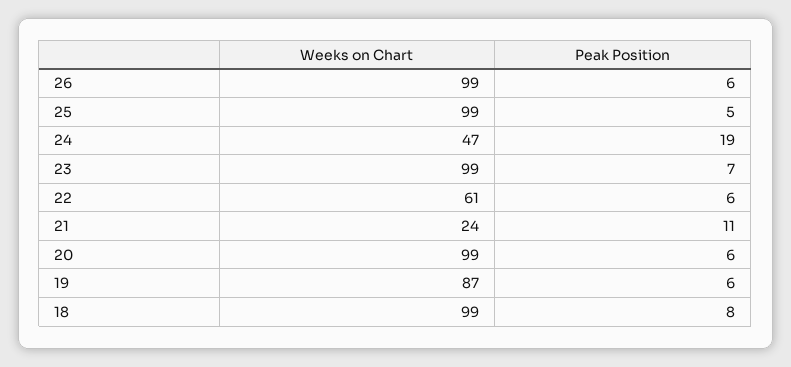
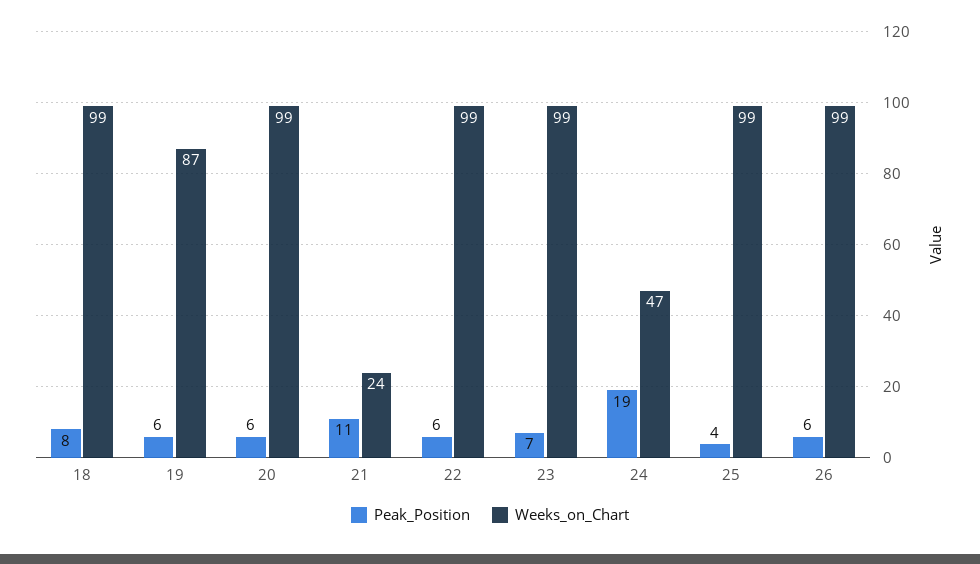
Peak Position, 25: 5 -> 4
Weeks on Chart, 22: 61 -> 99

